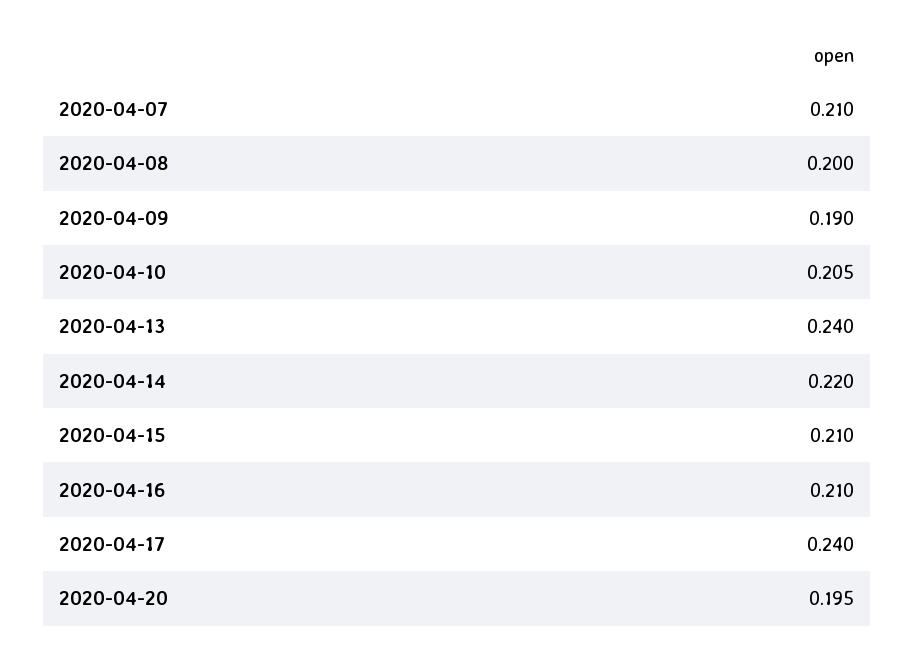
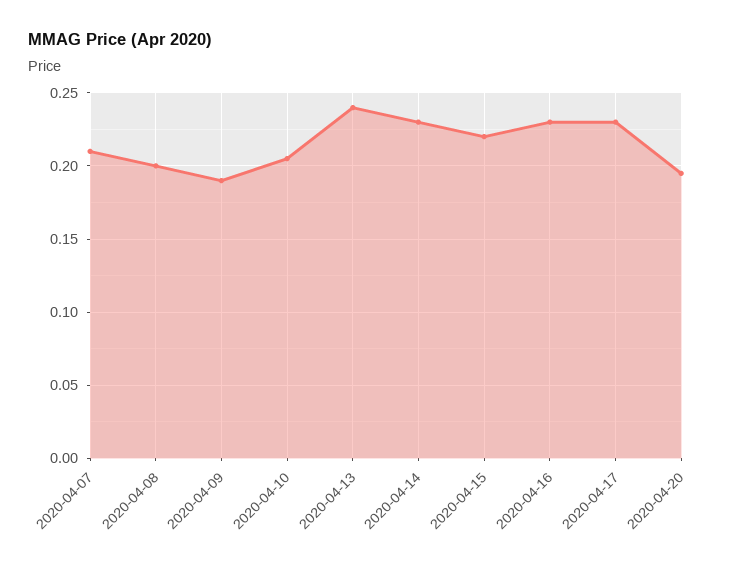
2020-04-14: 0.22 -> 0.23
2020-04-15: 0.21 -> 0.22
2020-04-16: 0.21 -> 0.23
2020-04-17: 0.24 -> 0.23

